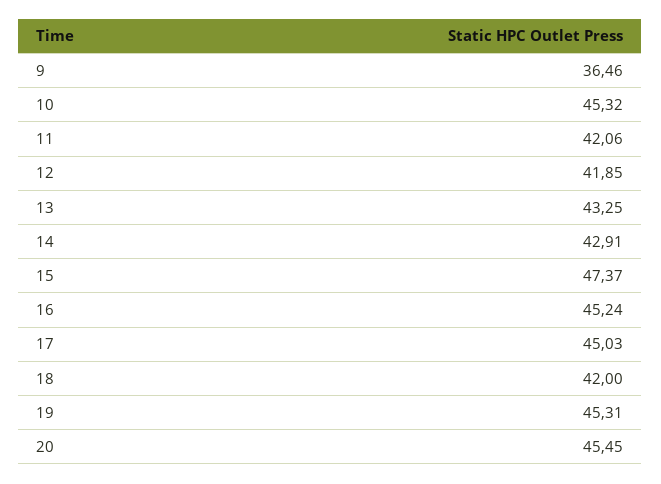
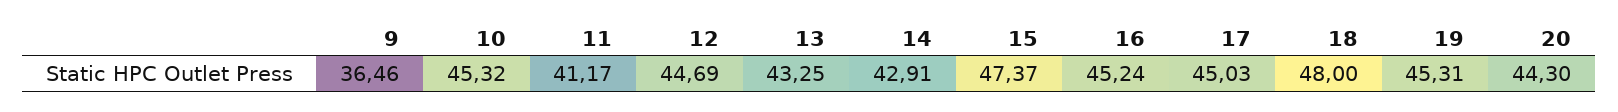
11: 42.06 -> 41.17
12: 41.85 -> 44.69
18: 42 -> 48
20: 45.45 -> 44.3

